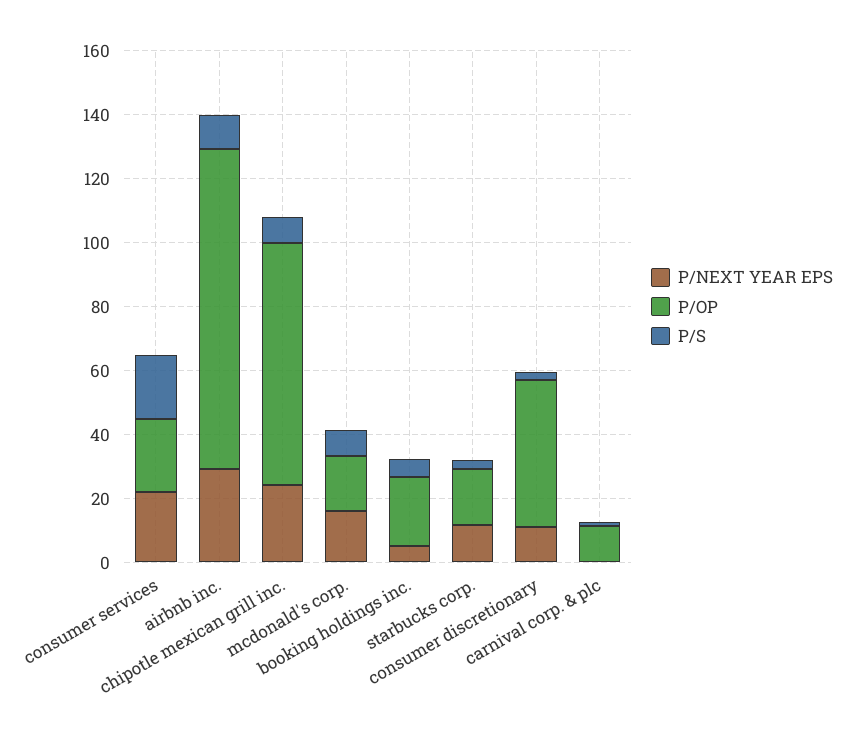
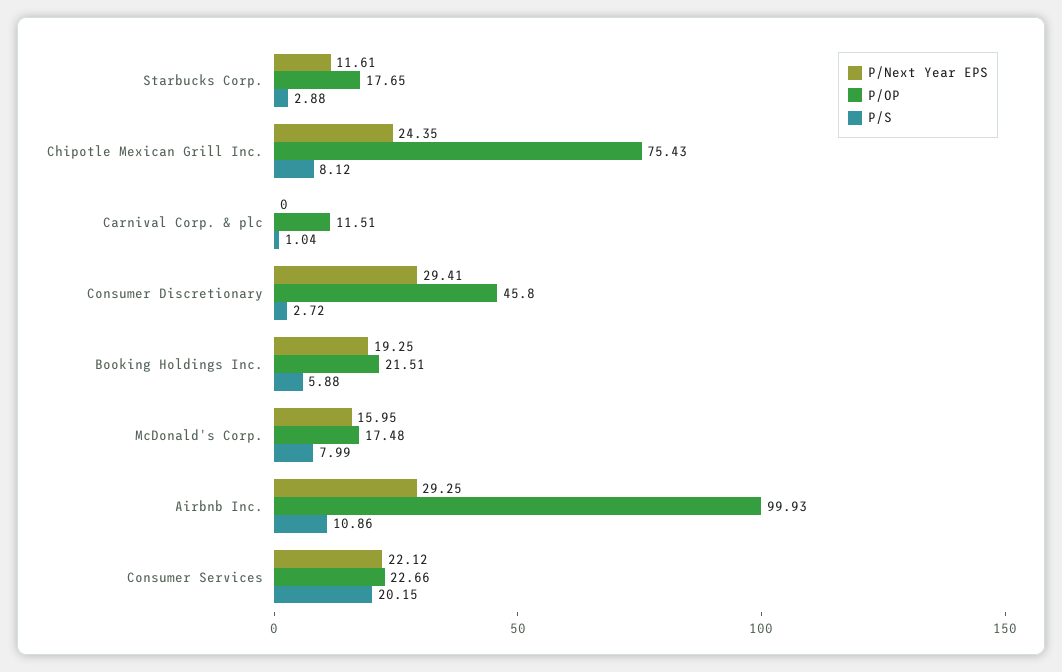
P/NEXT YEAR EPS, booking holdings inc.: 5 -> 19.25
P/NEXT YEAR EPS, consumer discretionary: 10 -> 29.41

